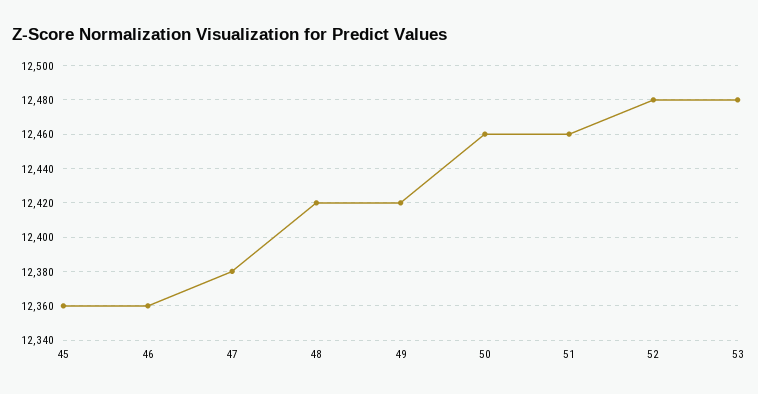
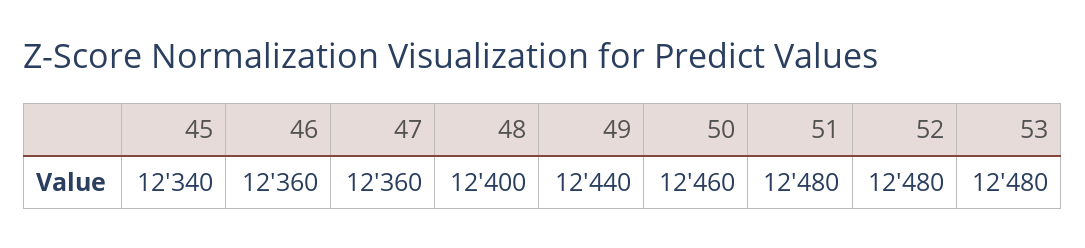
45: 12360 -> 12340
47: 12380 -> 12360
48: 12420 -> 12400
49: 12420 -> 12440
51: 12460 -> 12480

